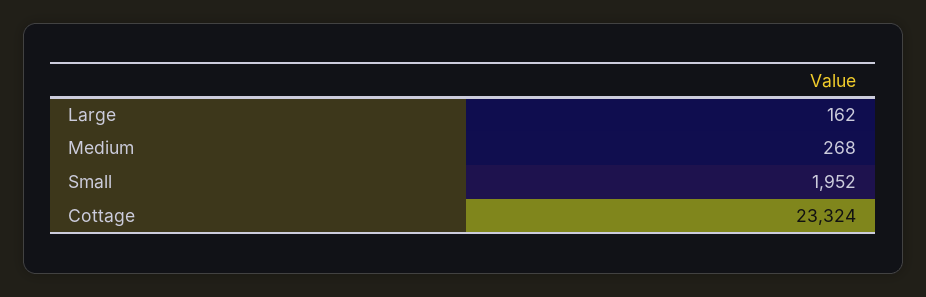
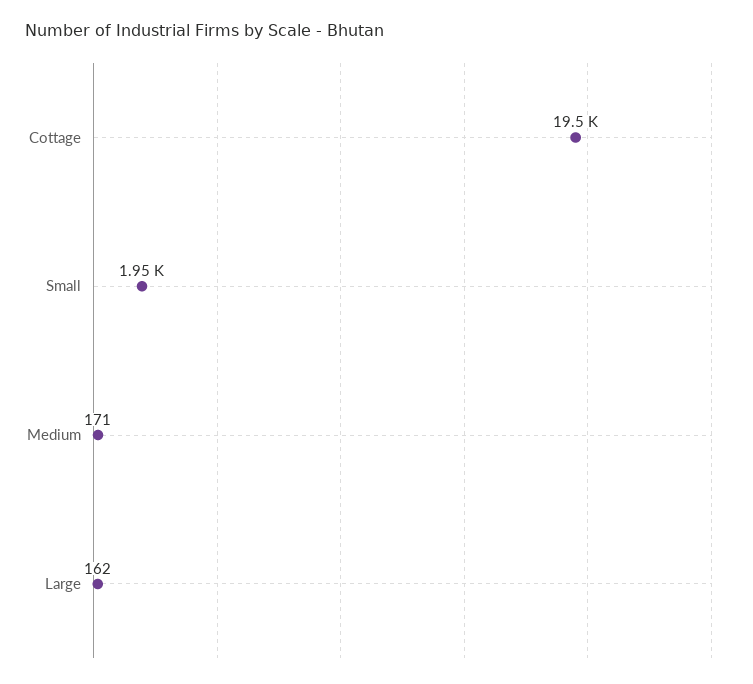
Medium: 268 -> 171
Cottage: 23324 -> 19500

